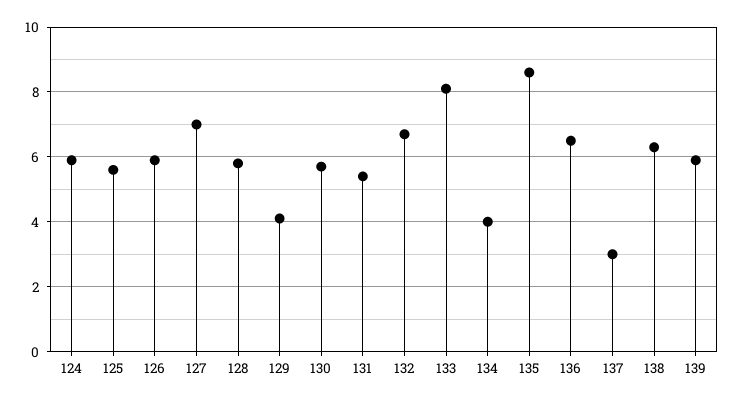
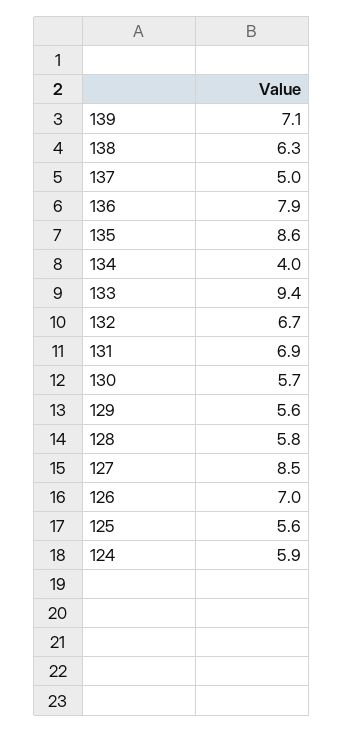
126: 6 -> 7
127: 7 -> 8.5
129: 4 -> 5.6
131: 5.5 -> 6.9
133: 8 -> 9.4
136: 6.5 -> 7.9
137: 3 -> 5
139: 6 -> 7.1

